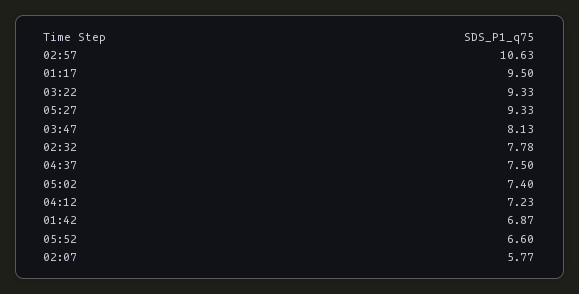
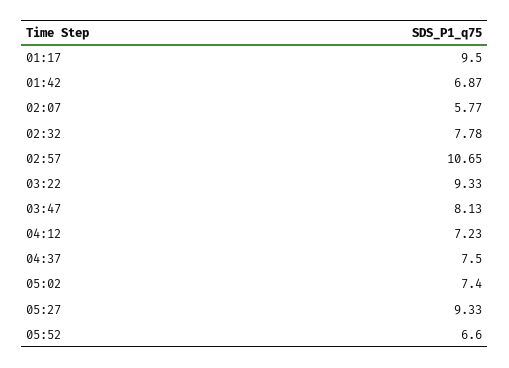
02:57: 10.63 -> 10.65

